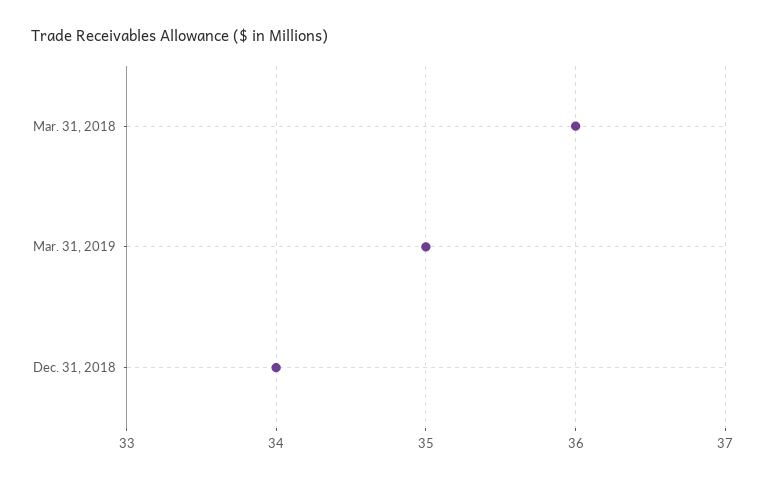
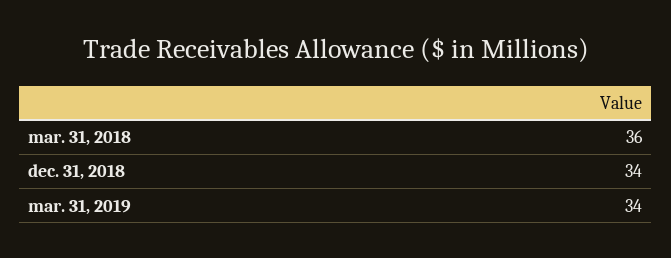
Mar. 31, 2019: 35 -> 34

